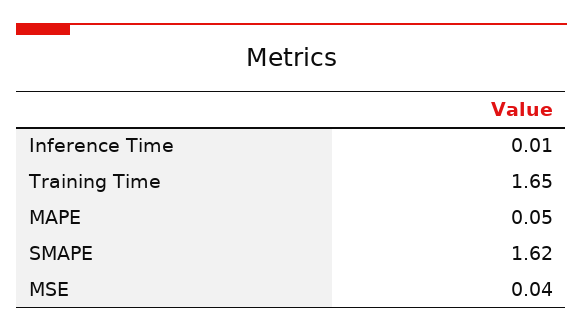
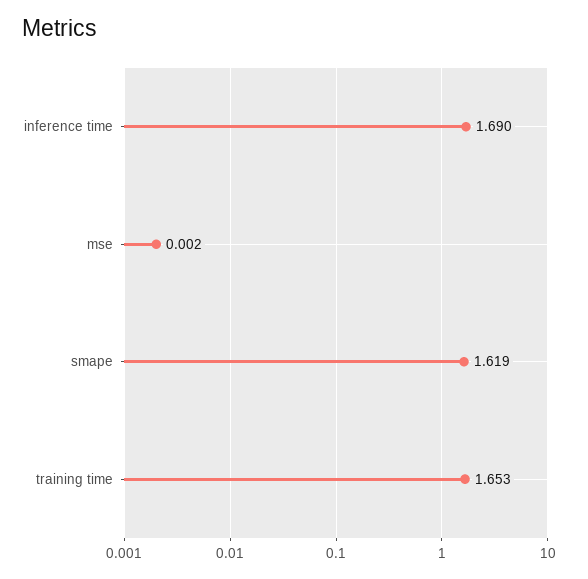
Inference Time: 0.01 -> 1.69
MAPE: 0.05 -> none
MSE: 0.04 -> 0.002

